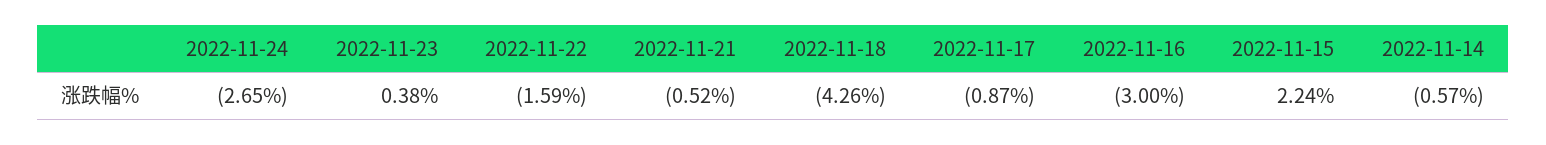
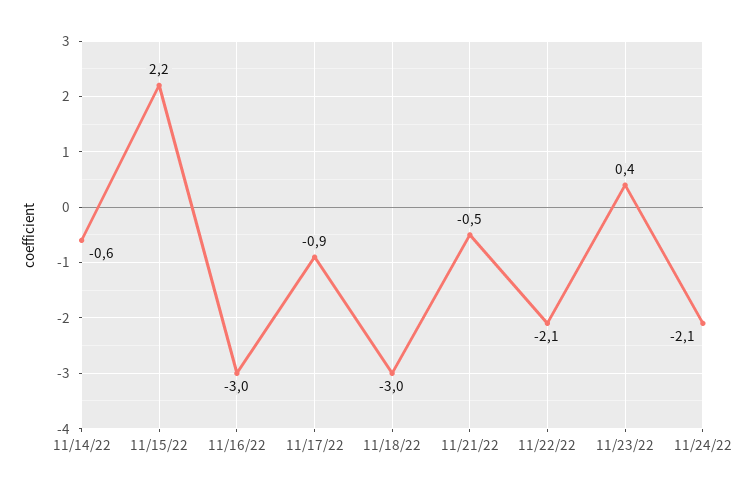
2022-11-24: -2.65 -> -2.1
2022-11-22: -1.59 -> -2.1
2022-11-18: -4.26 -> -3

